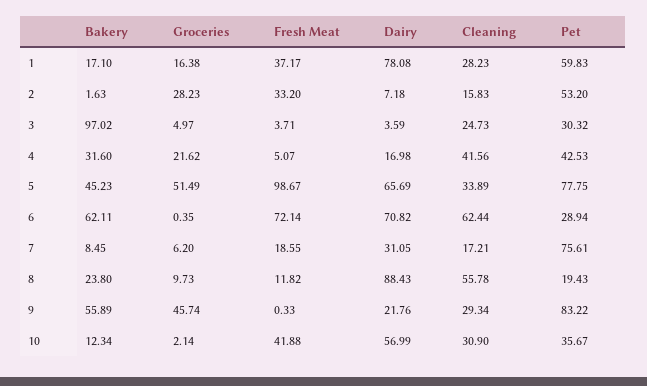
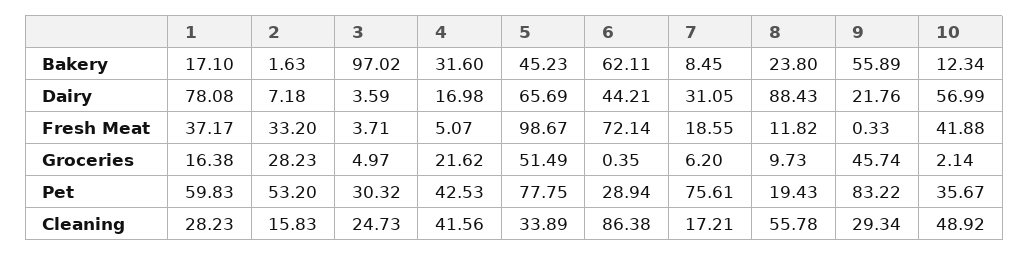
Dairy, 6: 70.82 -> 44.21
Cleaning, 6: 62.44 -> 86.38
Cleaning, 10: 30.9 -> 48.92

